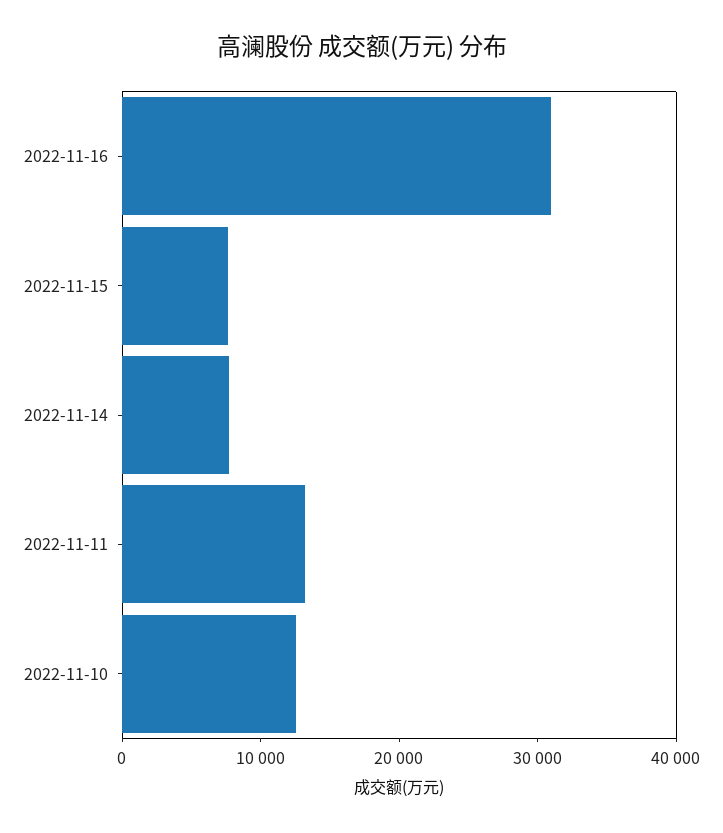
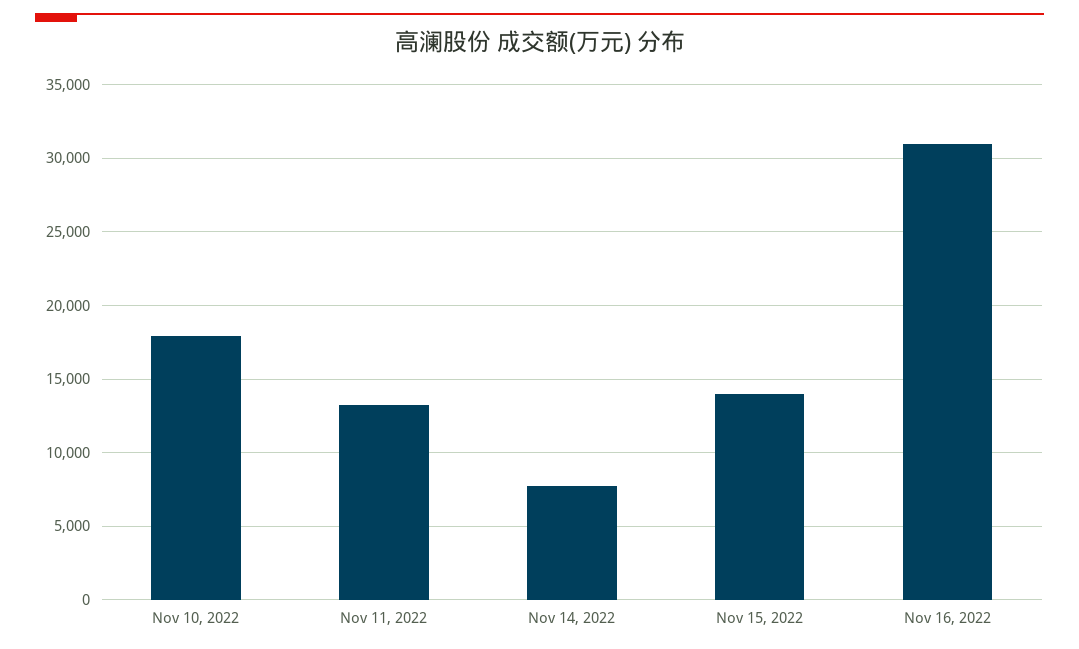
2022-11-15: 8000 -> 14000
2022-11-10: 12000 -> 18000

